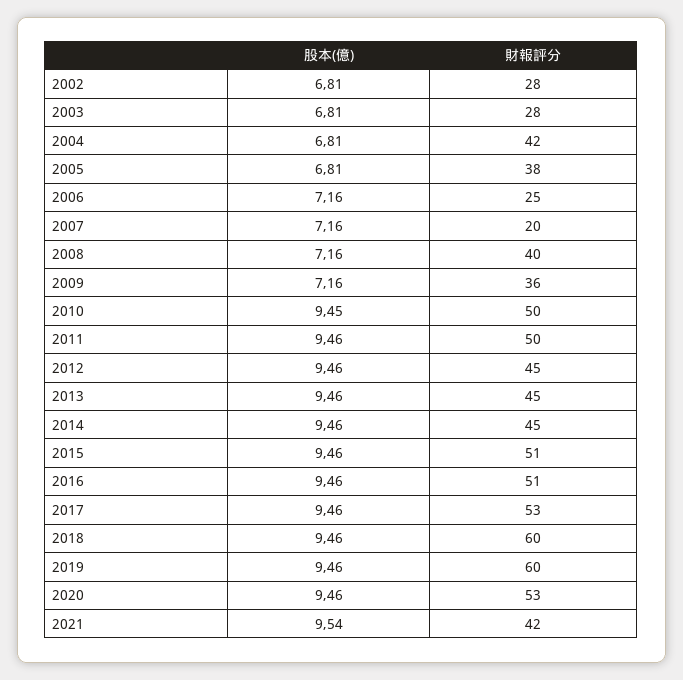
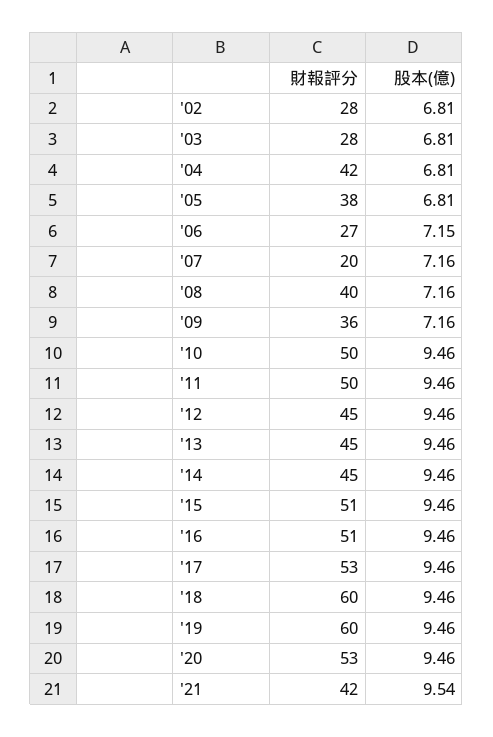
股本(億), 2006: 7.16 -> 7.15
財報評分, 2006: 25 -> 27
股本(億), 2010: 9.45 -> 9.46

